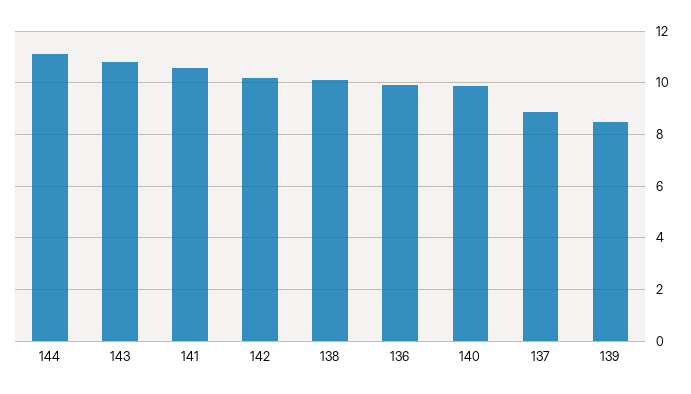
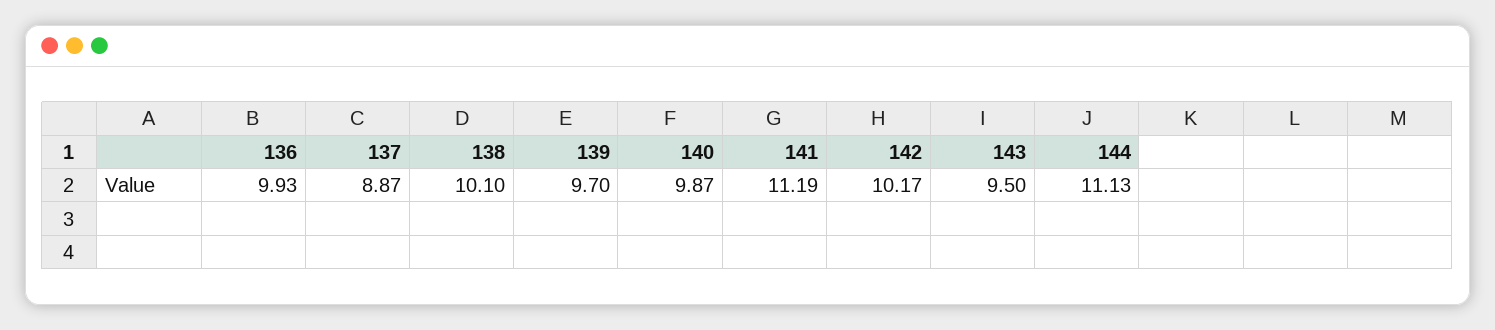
143: 10.75 -> 9.5
141: 10.5 -> 11.19
139: 8.5 -> 9.7

